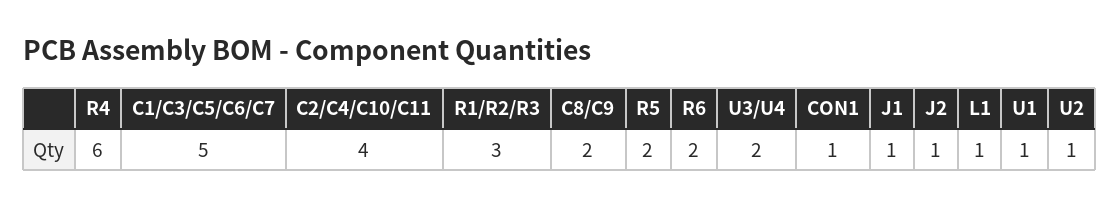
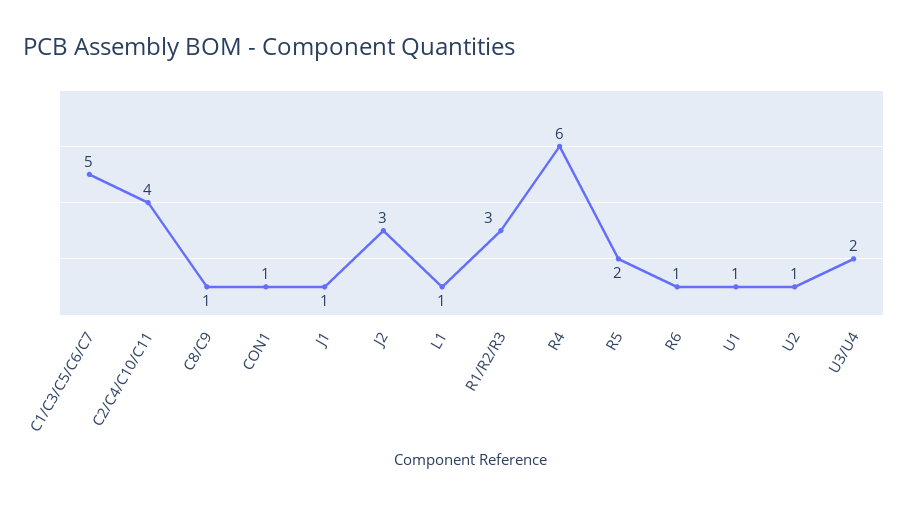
C8/C9: 2 -> 1
R6: 2 -> 1
J2: 1 -> 3

